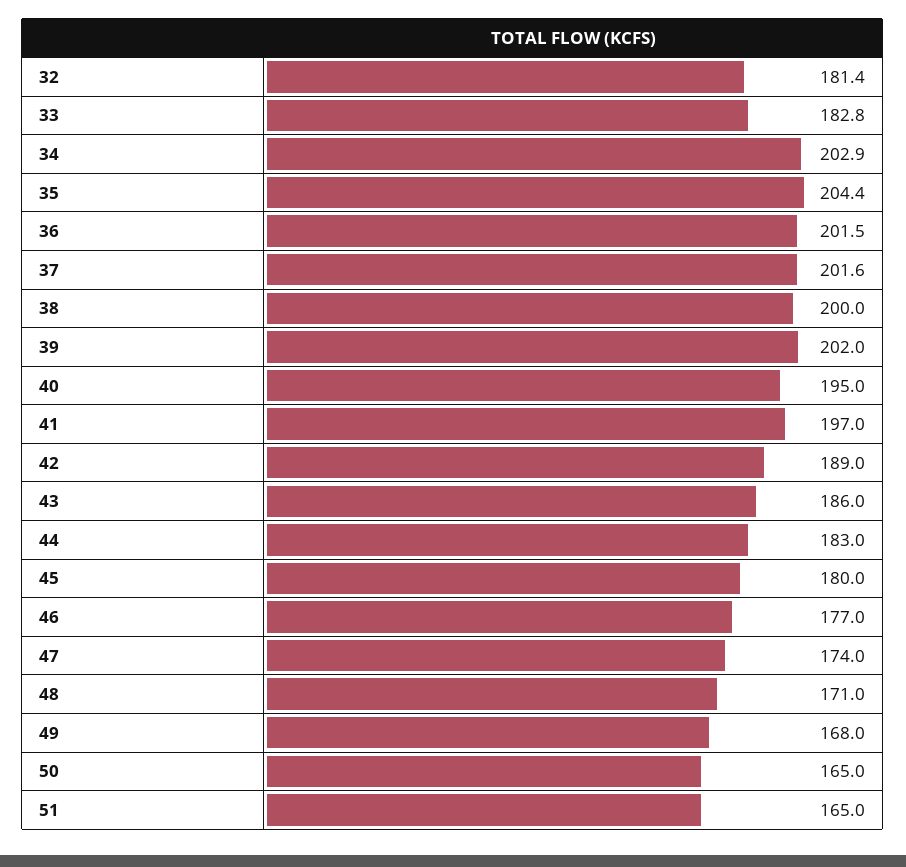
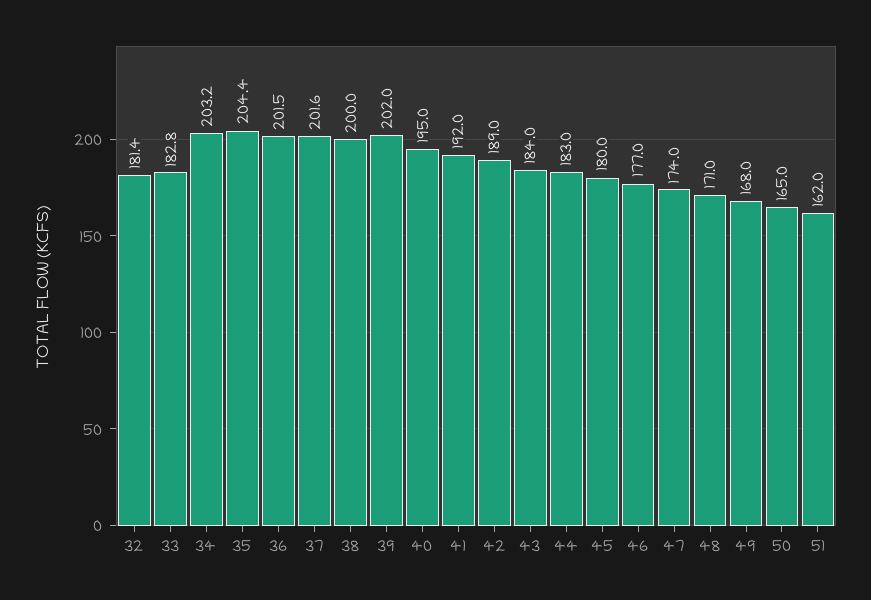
34: 202.9 -> 203.2
41: 197 -> 192
43: 186 -> 184
51: 165 -> 162

